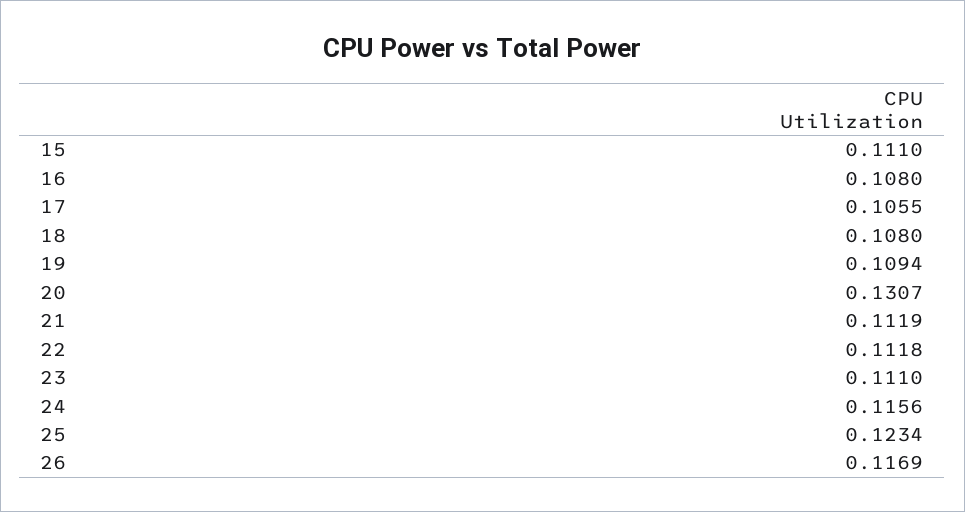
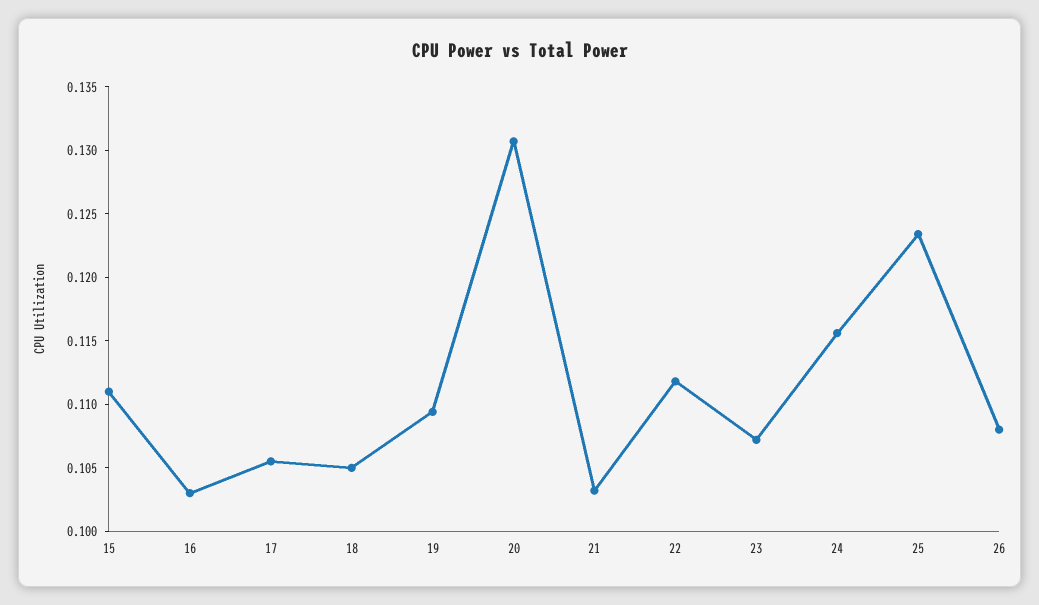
16: 0.108 -> 0.103
18: 0.108 -> 0.105
21: 0.1119 -> 0.103
23: 0.111 -> 0.107
26: 0.1169 -> 0.108

